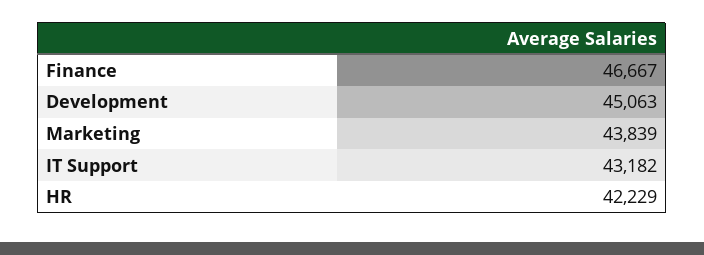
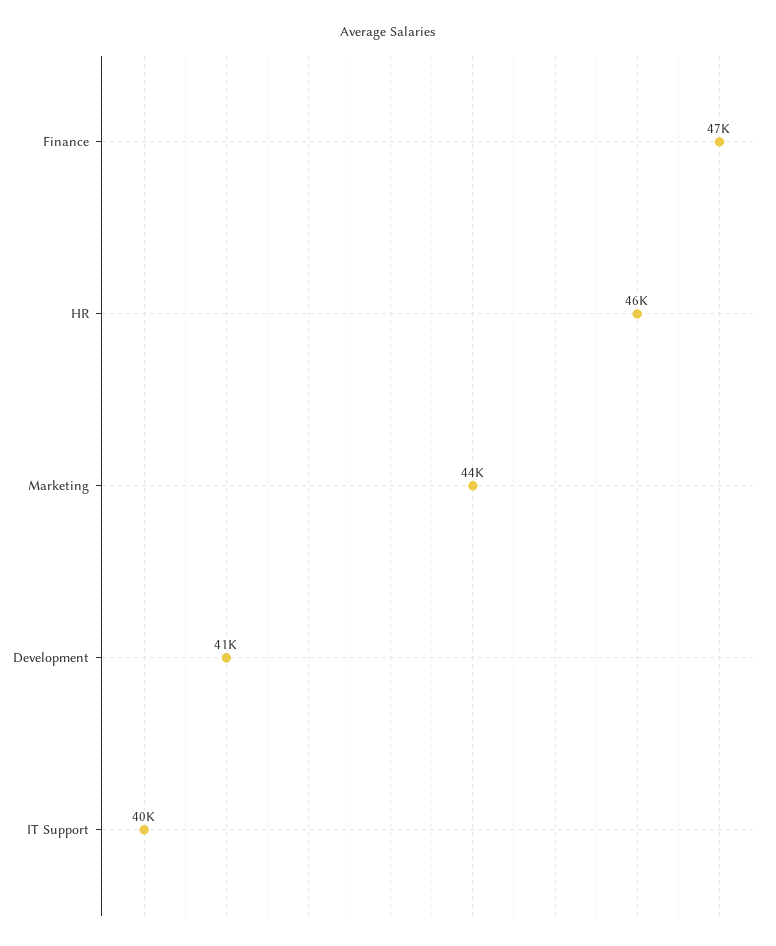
Development: 45063 -> 41000
IT Support: 43182 -> 40000
HR: 42229 -> 46000

